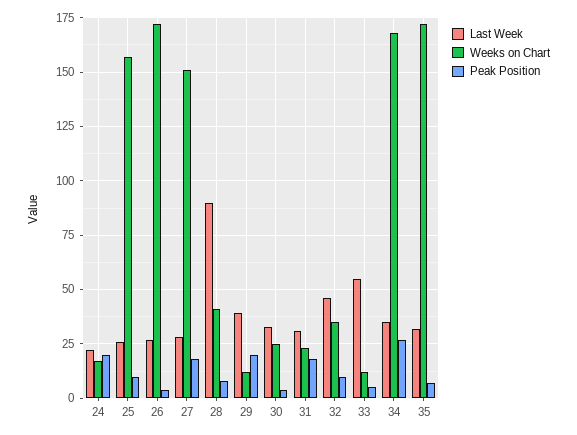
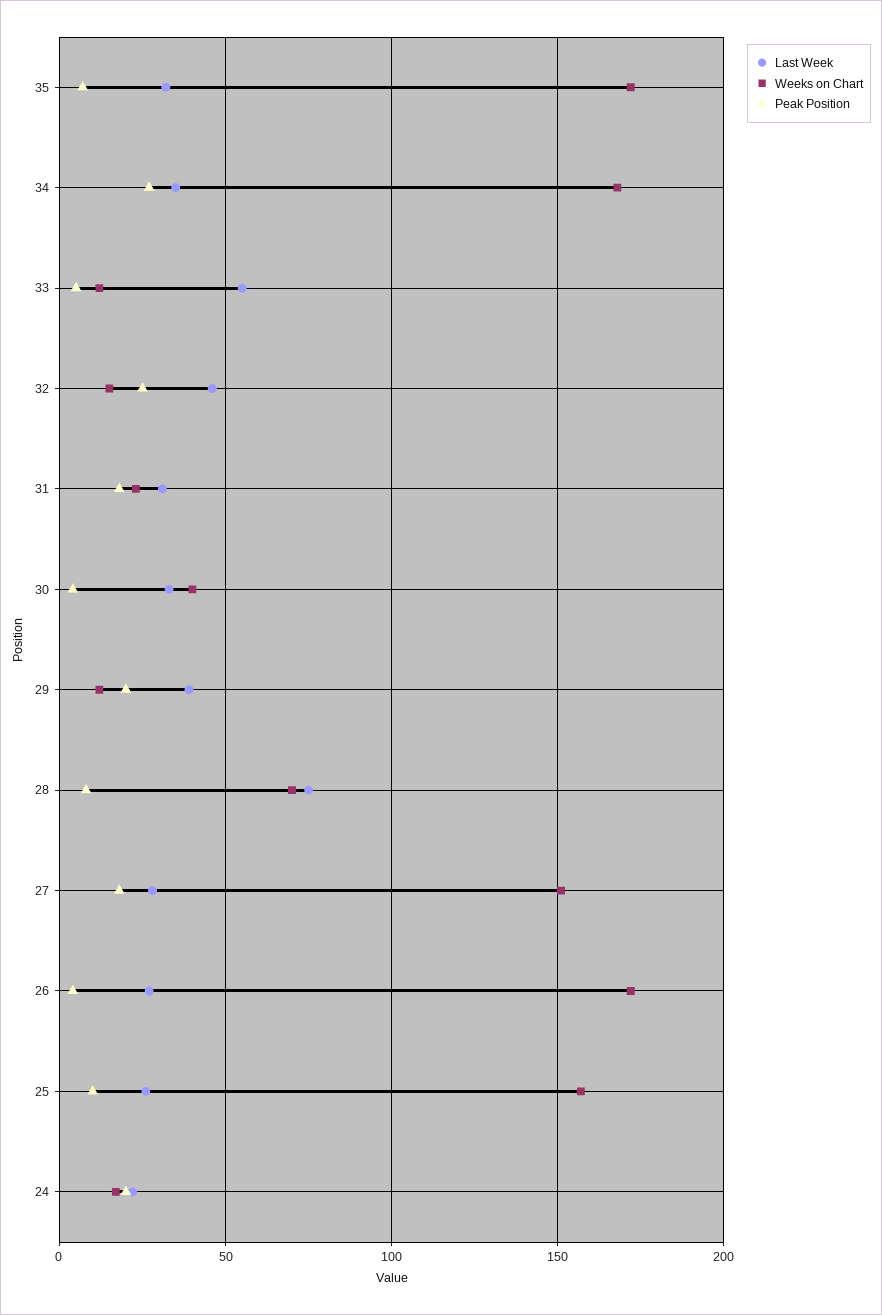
Last Week, 28: 90 -> 75
Weeks on Chart, 28: 40 -> 70
Weeks on Chart, 30: 25 -> 40
Weeks on Chart, 32: 35 -> 15
Peak Position, 32: 10 -> 25

